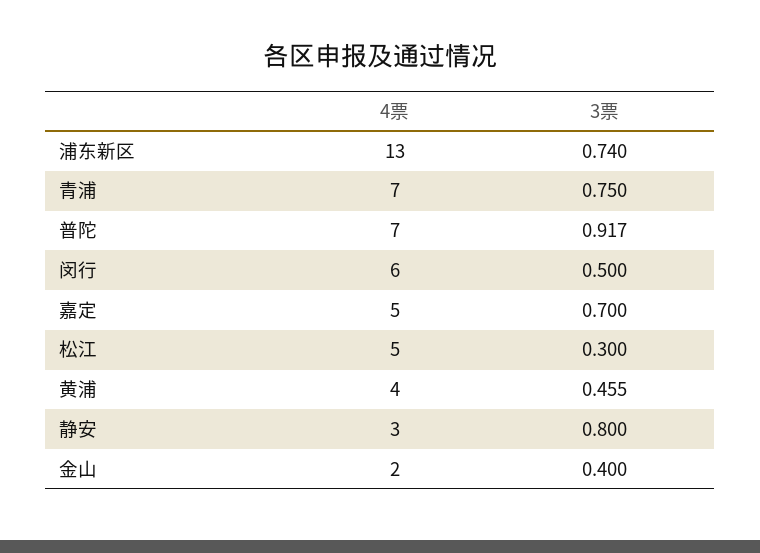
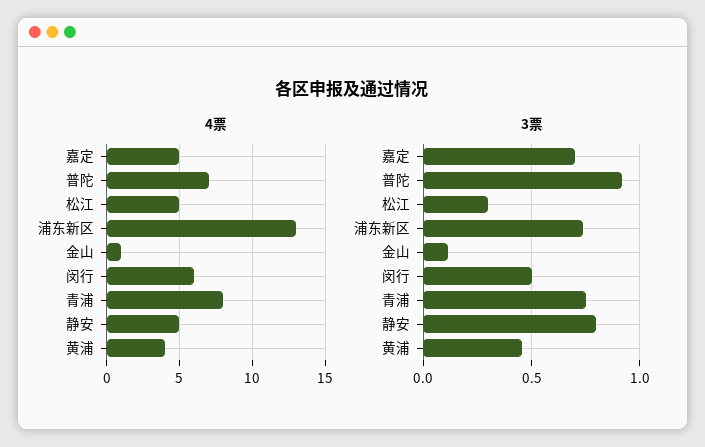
4票, 青浦: 7 -> 8
4票, 静安: 3 -> 5
4票, 金山: 2 -> 1
3票, 金山: 0.4 -> 0.1

